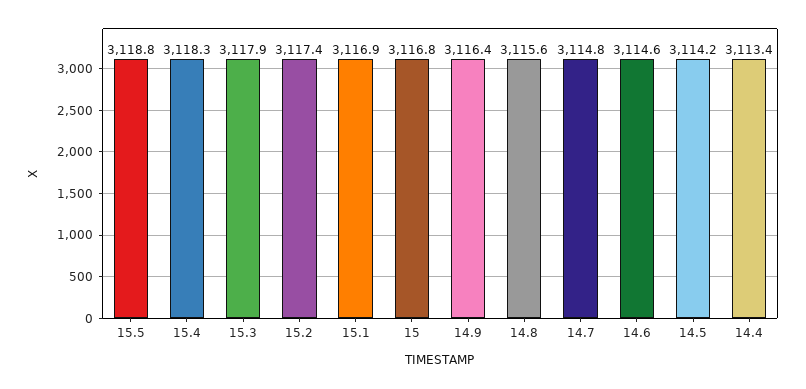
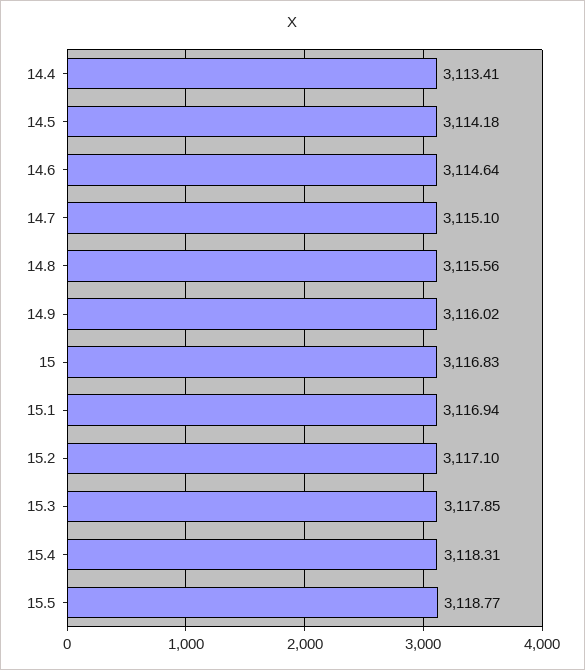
15.2: 3117.4 -> 3117.1
14.9: 3116.4 -> 3116.02
14.7: 3114.8 -> 3115.1

